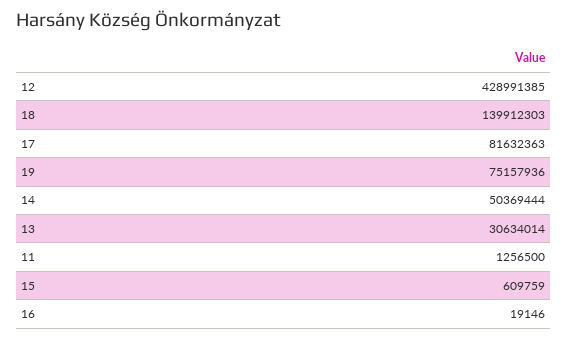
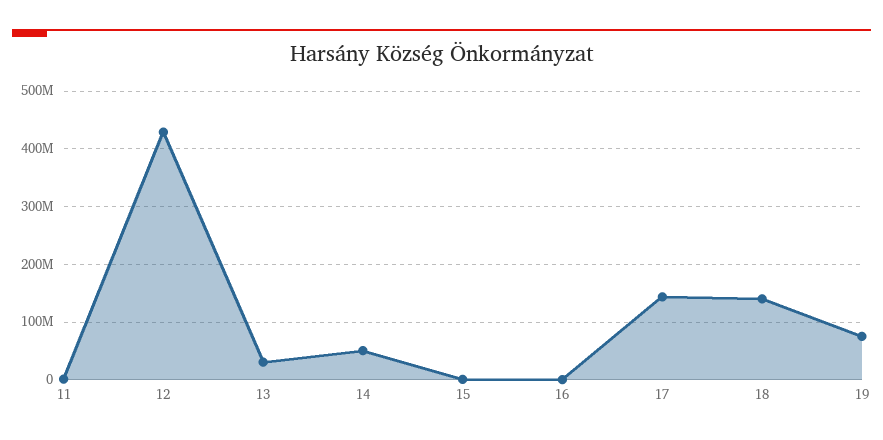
17: 81632363 -> 140000000

